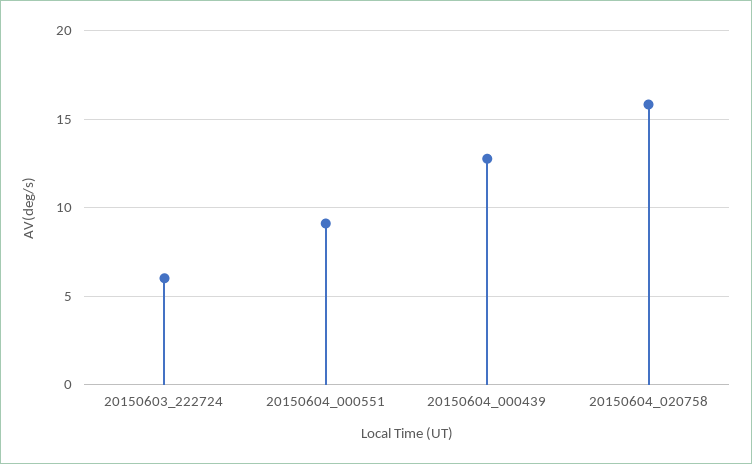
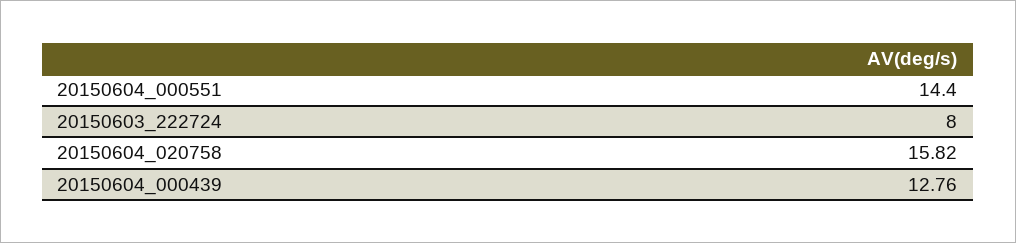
20150603_222724: 6 -> 8
20150604_000551: 9 -> 14.4

